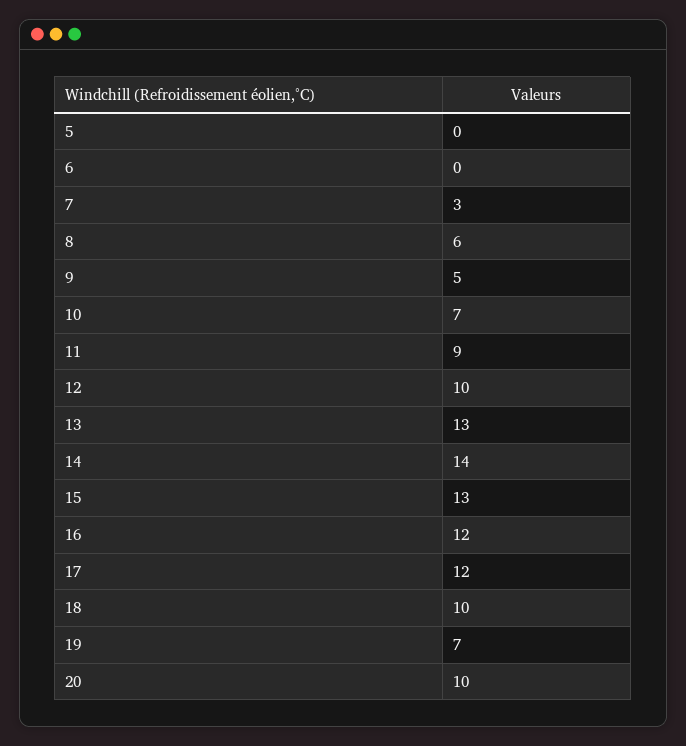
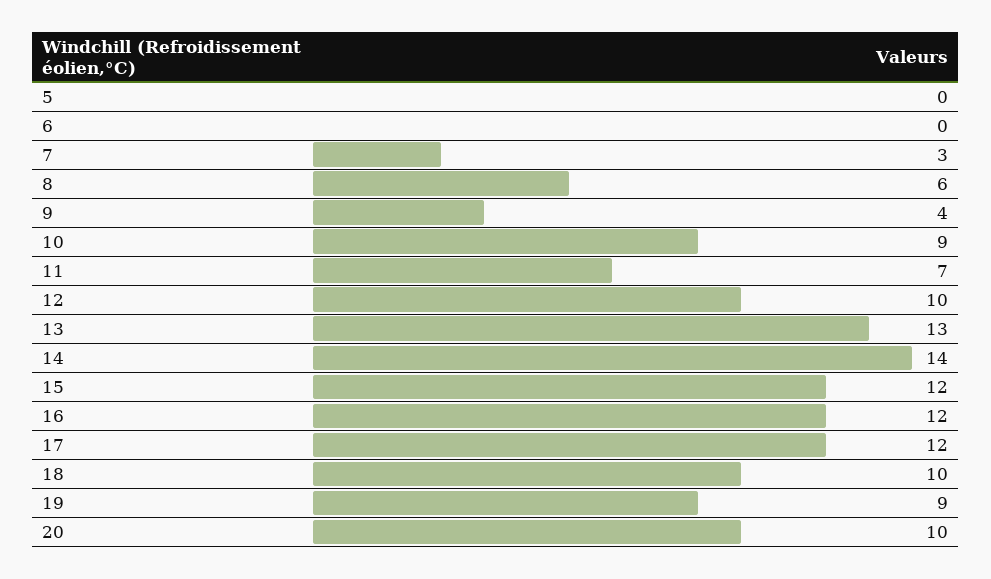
9: 5 -> 4
10: 7 -> 9
11: 9 -> 7
15: 13 -> 12
19: 7 -> 9

